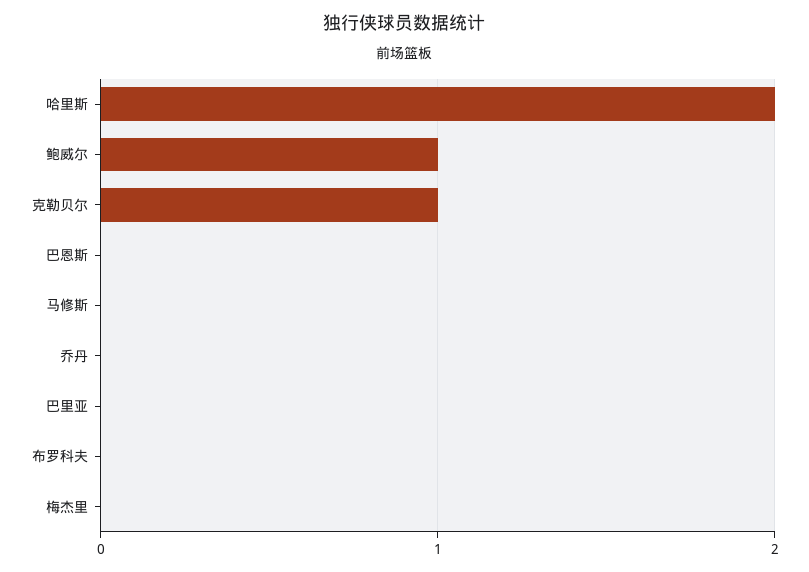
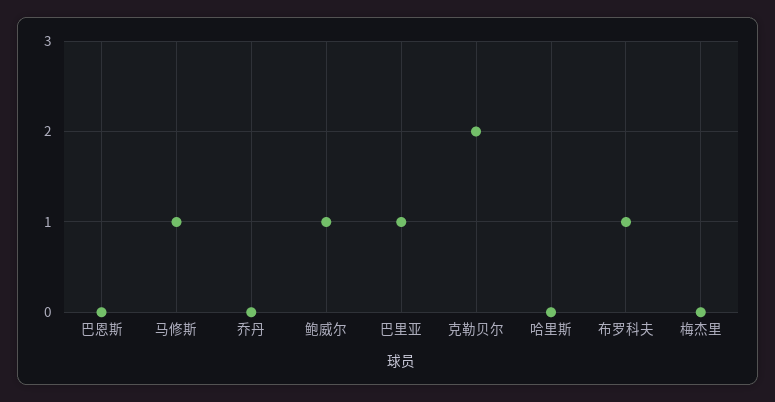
哈里斯: 2 -> 0
克勒贝尔: 1 -> 2
马修斯: 0 -> 1
巴里亚: 0 -> 1
布罗科夫: 0 -> 1

